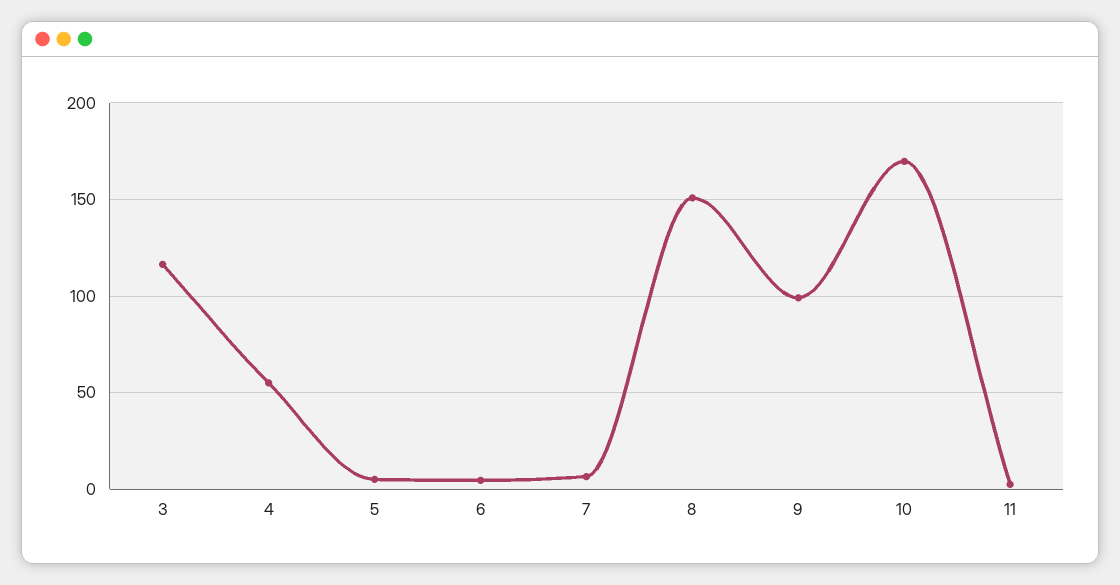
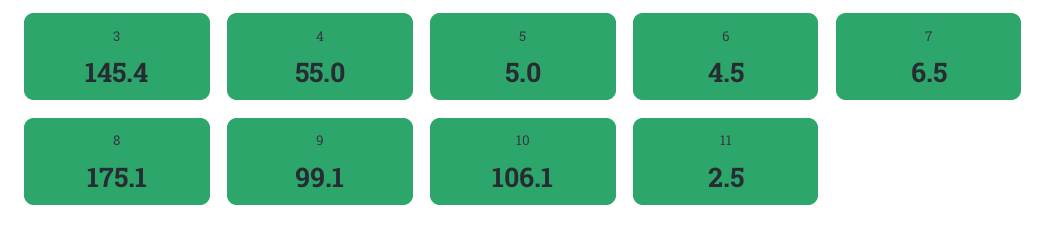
3: 115 -> 145.4
8: 150 -> 175.1
10: 170 -> 106.1

